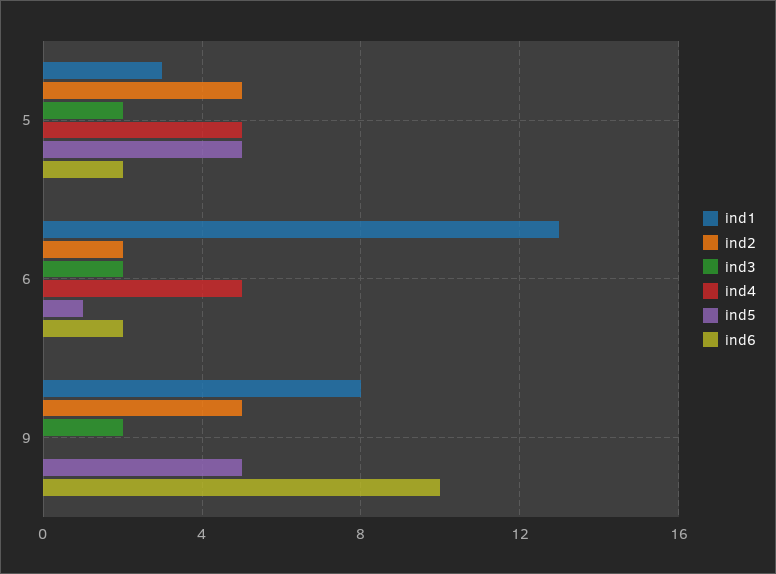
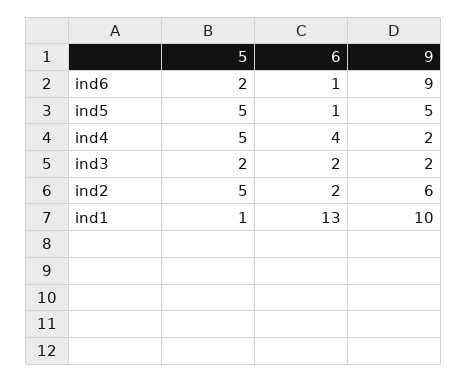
ind1, 5: 3 -> 1
ind4, 6: 5 -> 4
ind6, 6: 2 -> 1
ind1, 9: 8 -> 10
ind2, 9: 5 -> 6
ind4, 9: 0 -> 2
ind6, 9: 10 -> 9

